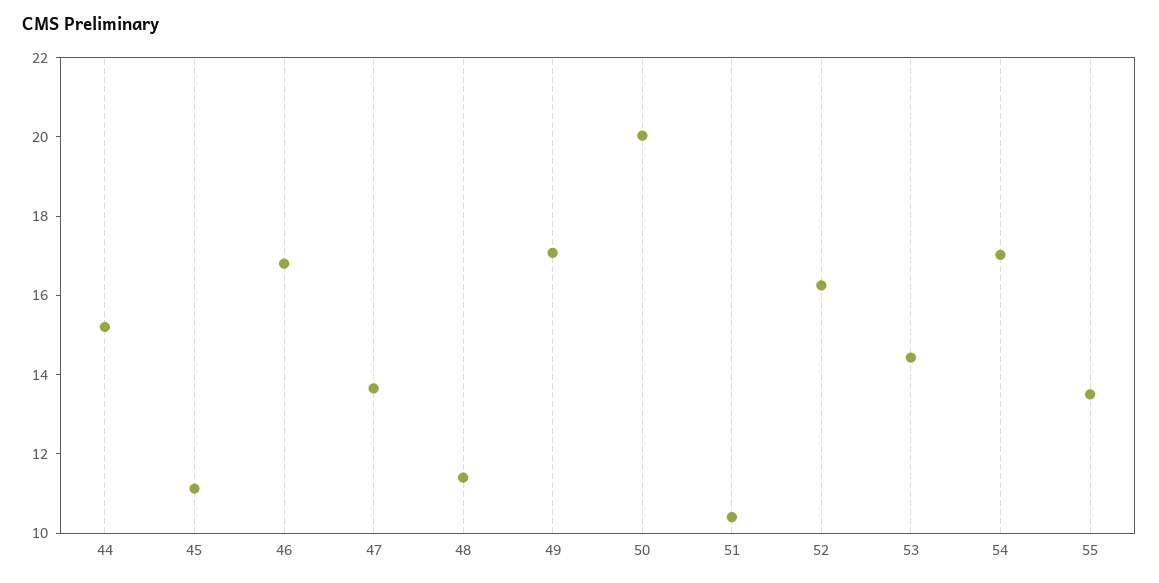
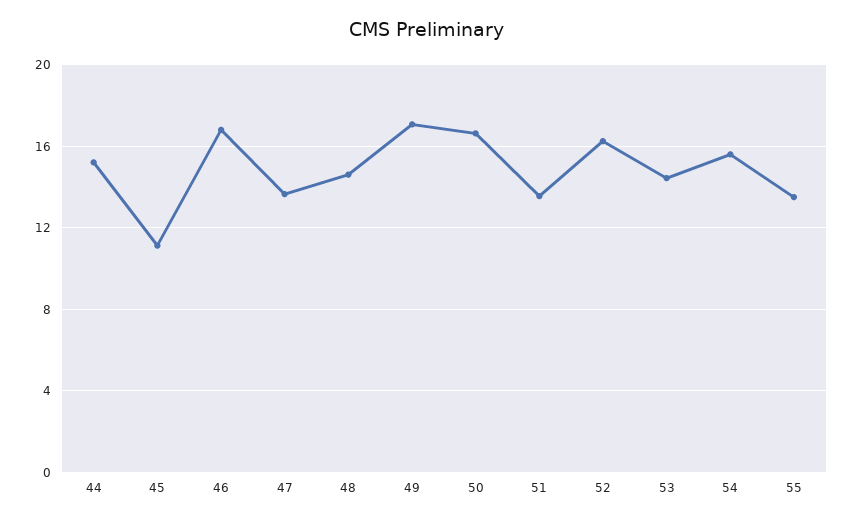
48: 11.5 -> 14.5
50: 20 -> 16.5
51: 10.5 -> 13.5
54: 17 -> 15.5

